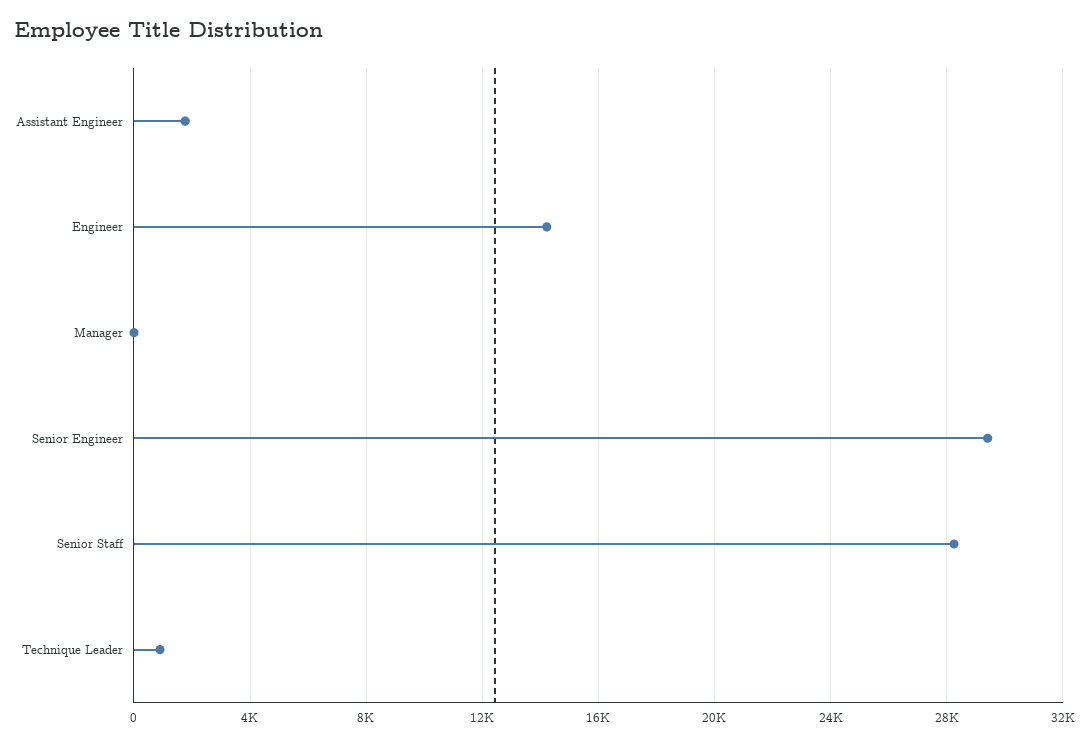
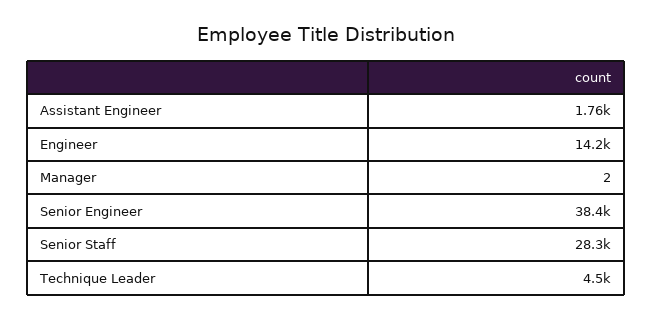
Senior Engineer: 29500 -> 38400
Technique Leader: 1000 -> 4500

